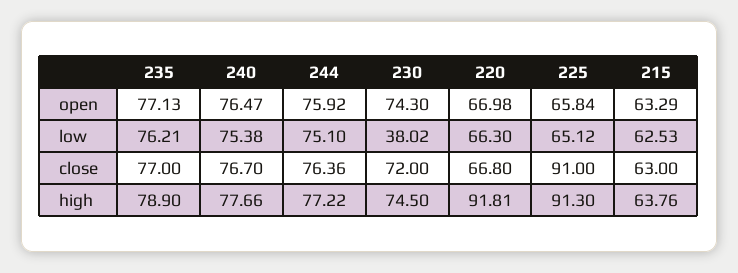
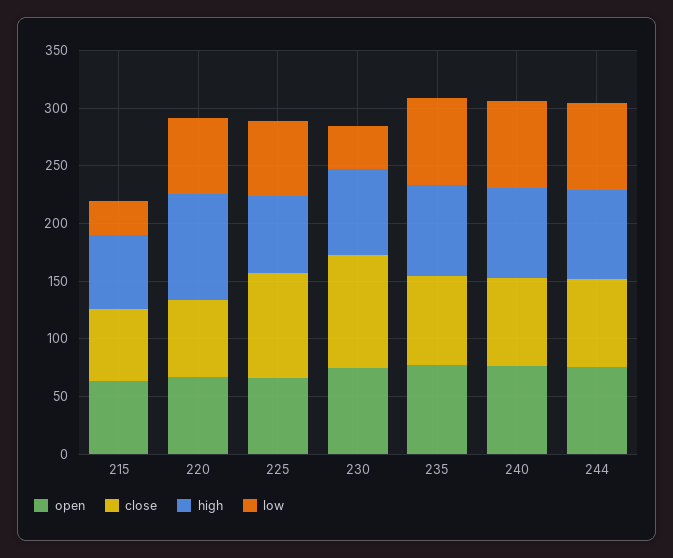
low, 215: 62.53 -> 30
close, 230: 72 -> 100
high, 225: 91.3 -> 70

